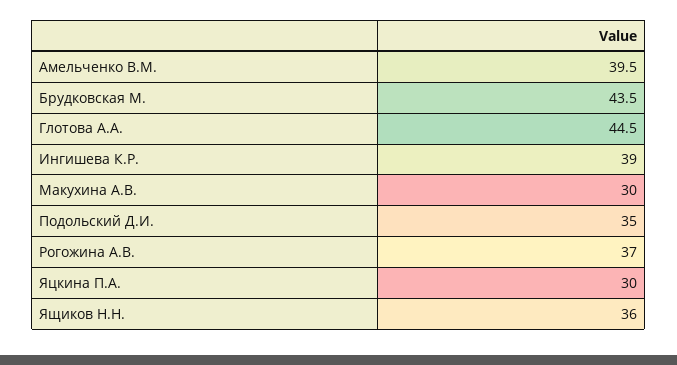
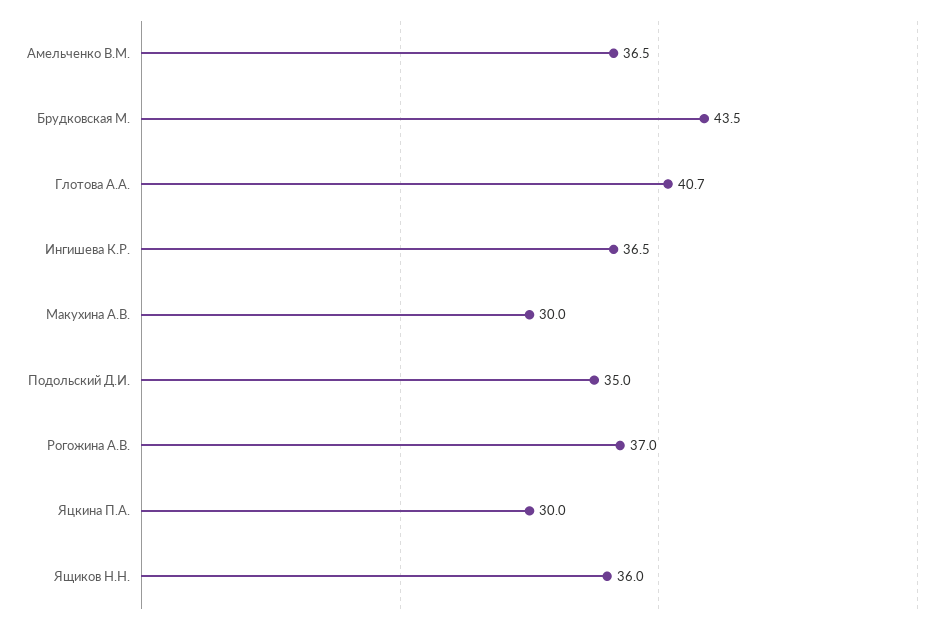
Амельченко В.М.: 39.5 -> 36.5
Глотова А.А.: 44.5 -> 40.7
Ингишева К.Р.: 39 -> 36.5

